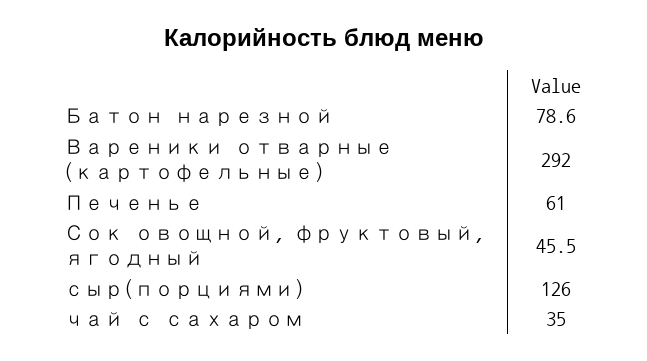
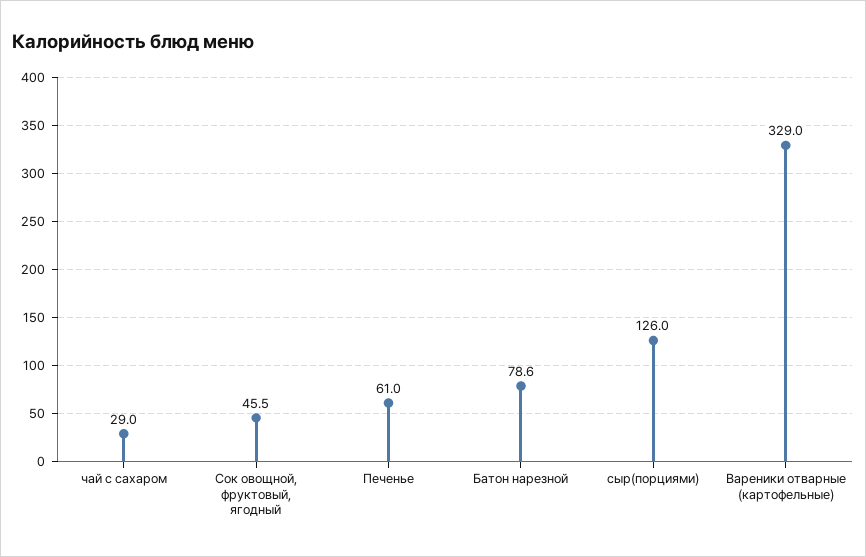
Вареники отварные (картофельные): 292 -> 329
чай с сахаром: 35 -> 29

